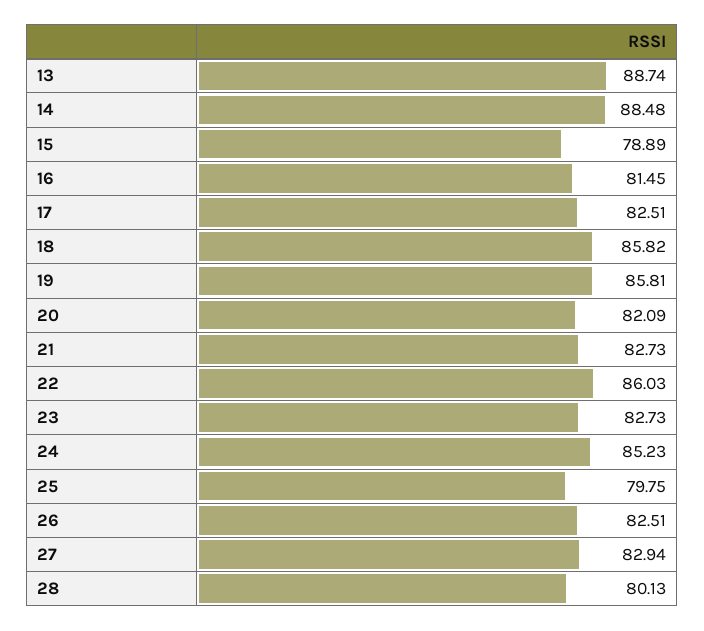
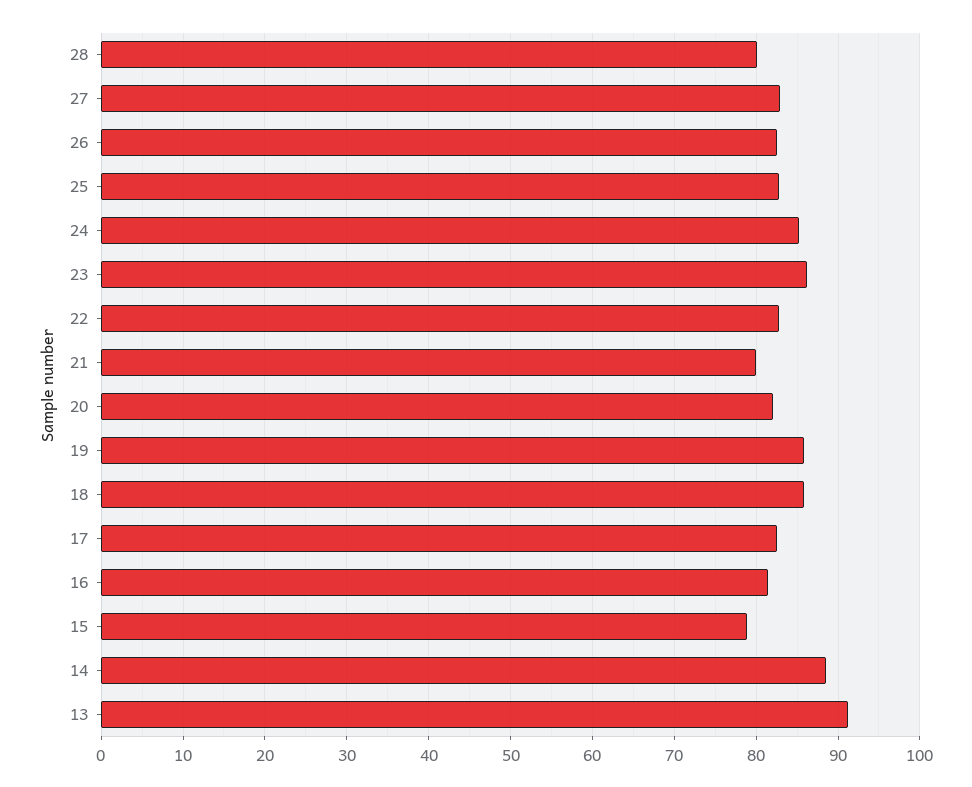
13: 88.74 -> 91
21: 82.73 -> 80
22: 86.03 -> 83
23: 82.73 -> 86
25: 79.75 -> 83

